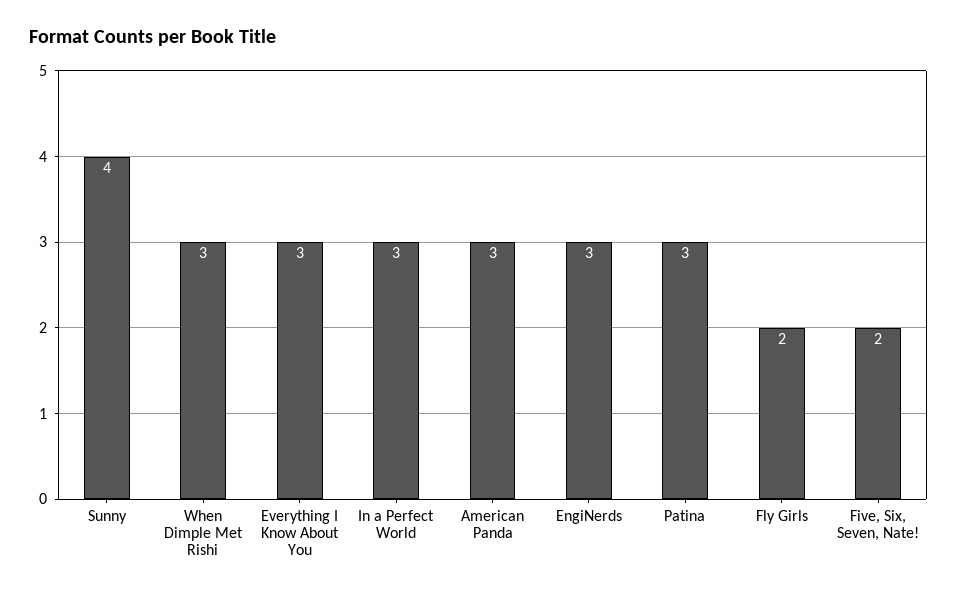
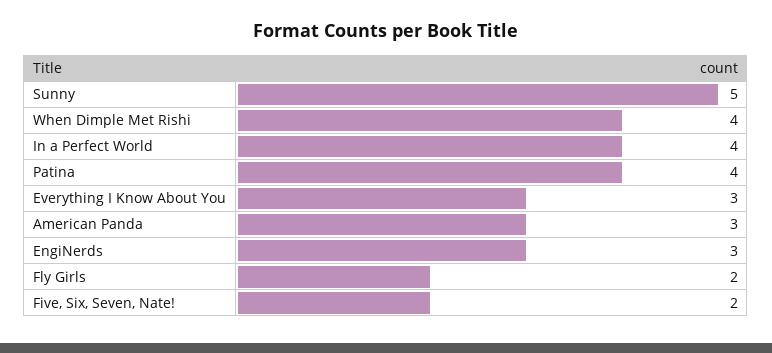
Sunny: 4 -> 5
When Dimple Met Rishi: 3 -> 4
In a Perfect World: 3 -> 4
Patina: 3 -> 4

